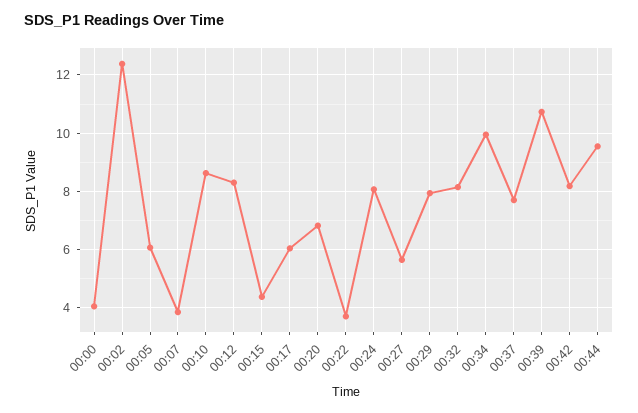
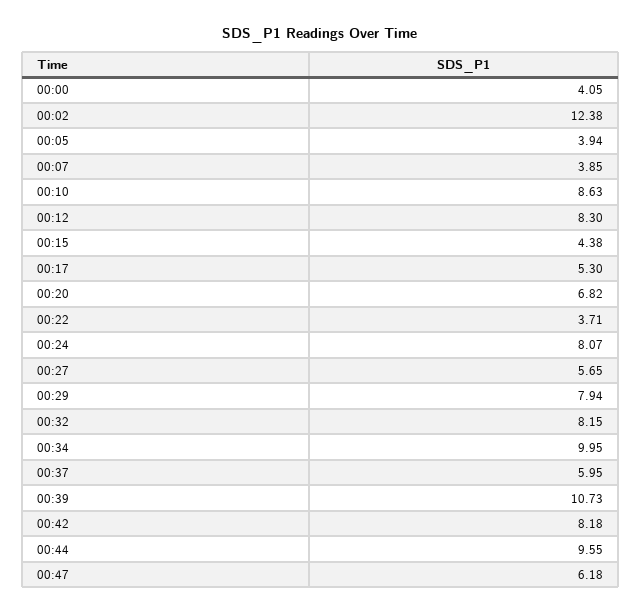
00:05: 6 -> 3.94
00:17: 6 -> 5.3
00:37: 7.75 -> 5.95
00:47: none -> 6.18

